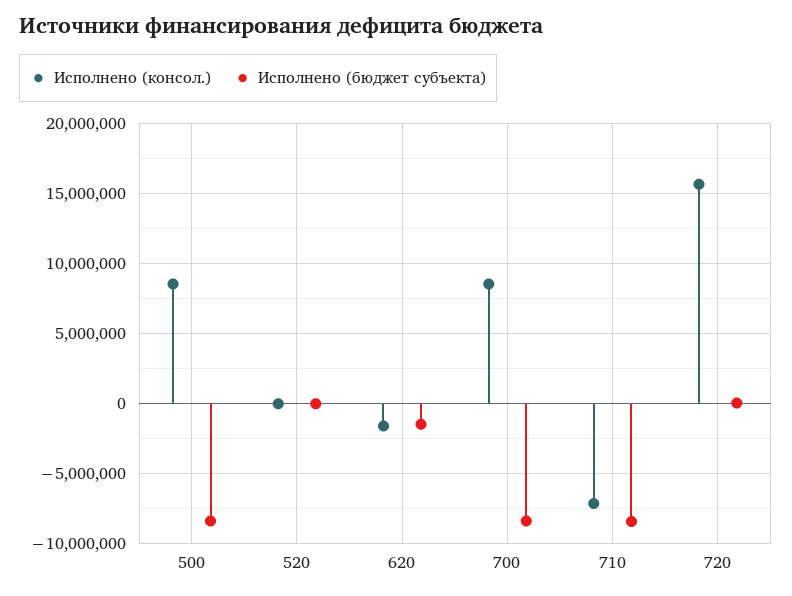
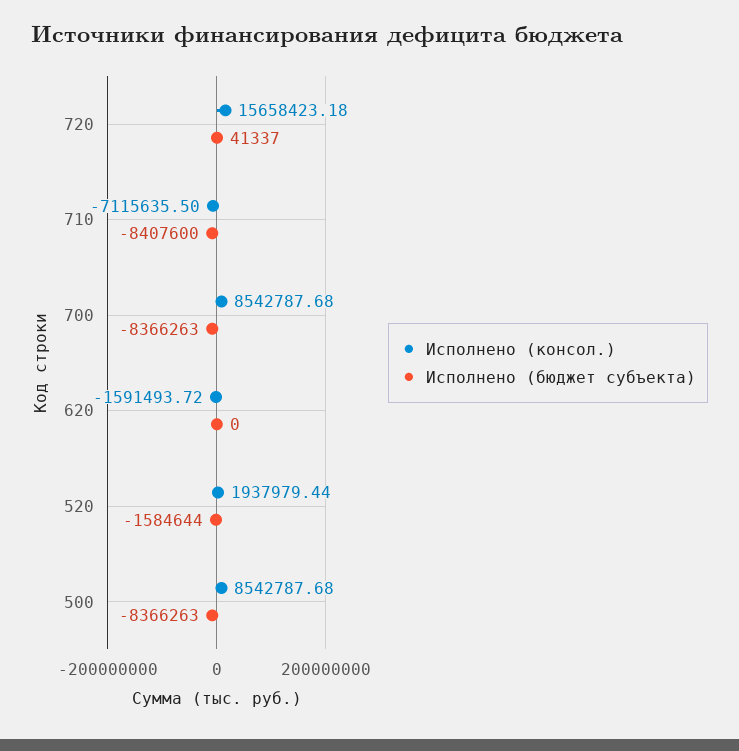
Исполнено (консол.), 520: 0 -> 1937979.44
Исполнено (бюджет субъекта), 520: 0 -> -1584644
Исполнено (бюджет субъекта), 620: -1500000 -> 0

